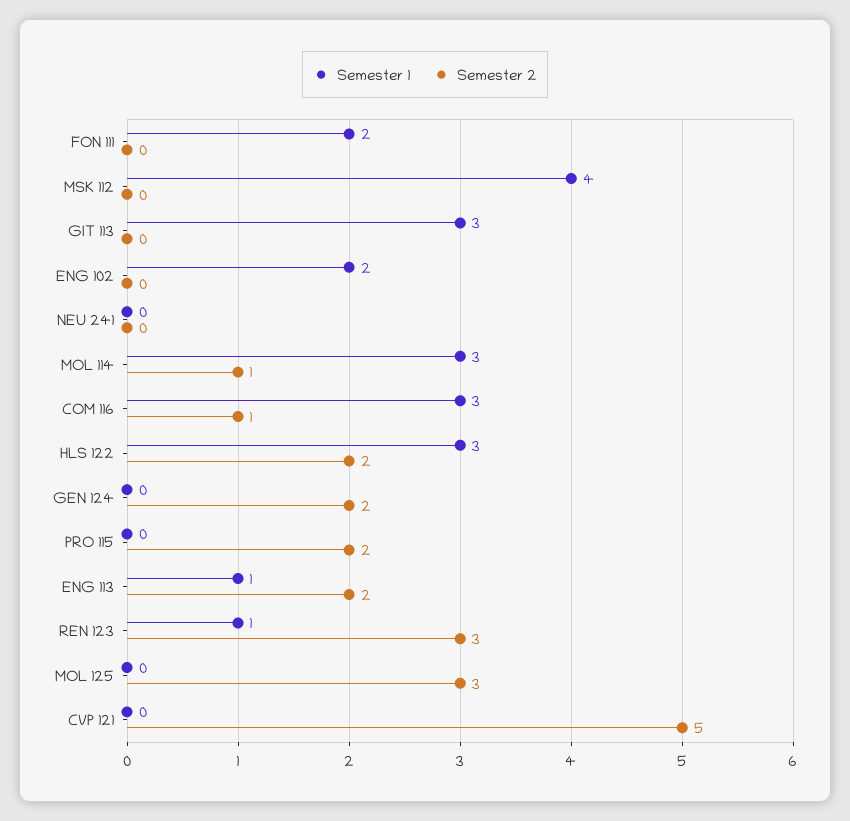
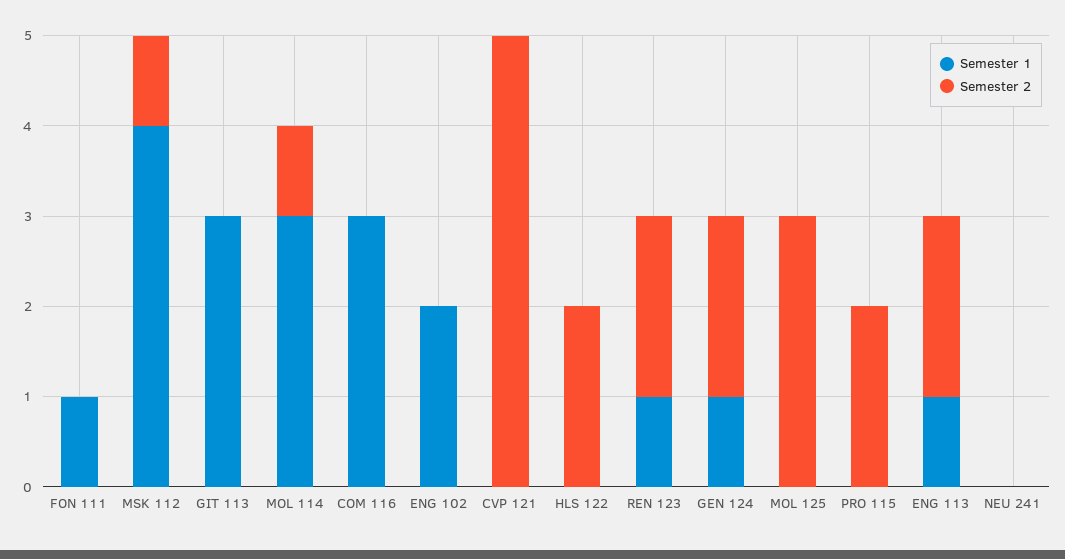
Semester 1, FON 111: 2 -> 1
Semester 2, MSK 112: 0 -> 1
Semester 2, COM 116: 1 -> 0
Semester 1, HLS 122: 3 -> 0
Semester 1, GEN 124: 0 -> 1
Semester 2, REN 123: 3 -> 2

